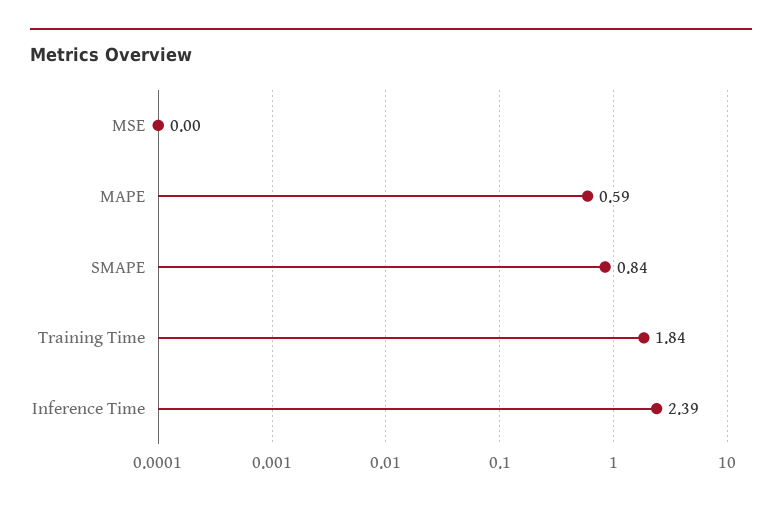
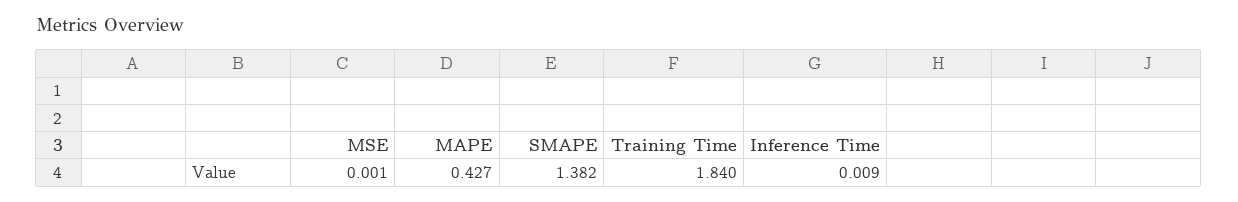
MAPE: 0.59 -> 0.427
SMAPE: 0.84 -> 1.382
Inference Time: 2.39 -> 0.009

